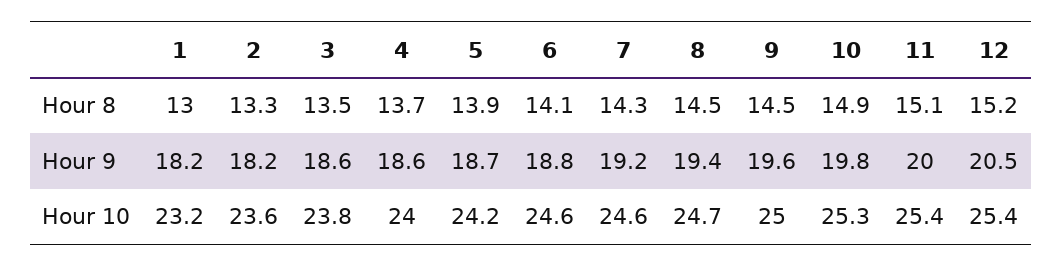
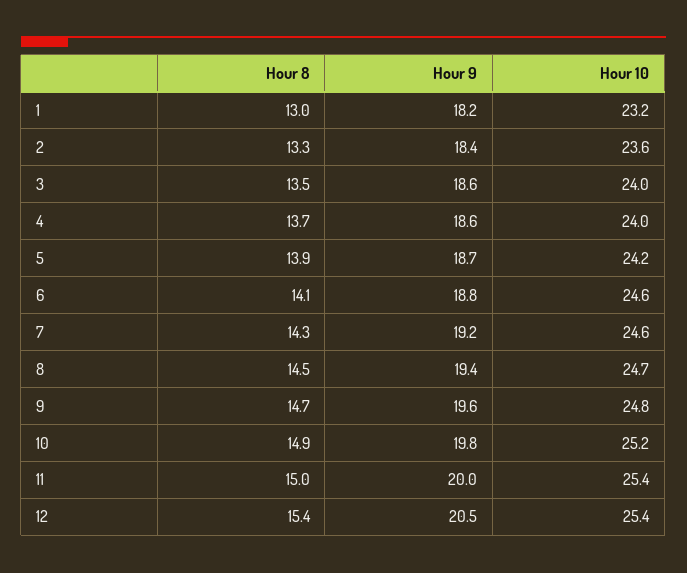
9, Hour 8: 14.5 -> 14.7
11, Hour 8: 15.1 -> 15
12, Hour 8: 15.2 -> 15.4
2, Hour 9: 18.2 -> 18.4
3, Hour 10: 23.8 -> 24
9, Hour 10: 25 -> 24.8
10, Hour 10: 25.3 -> 25.2

